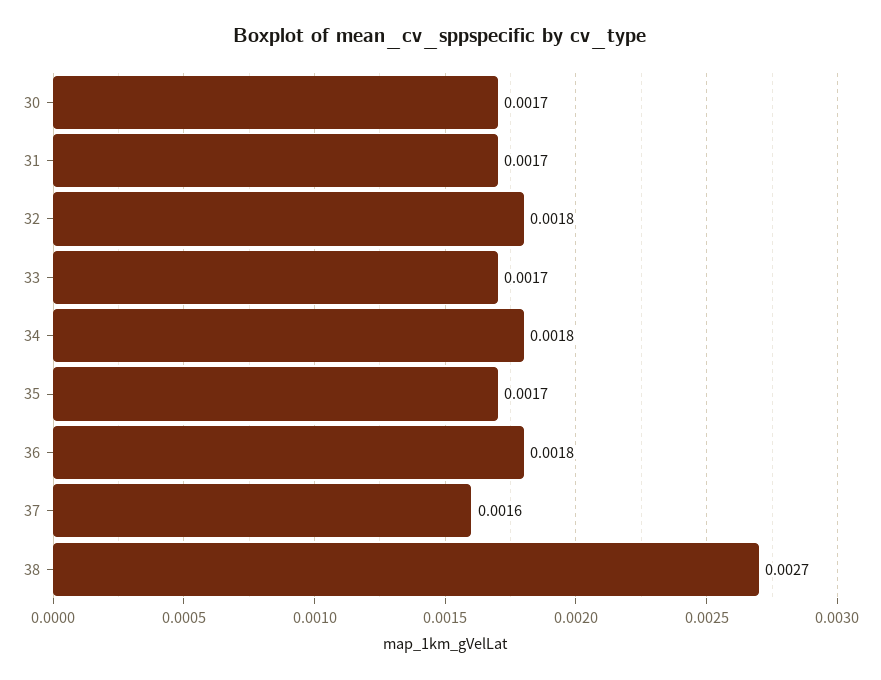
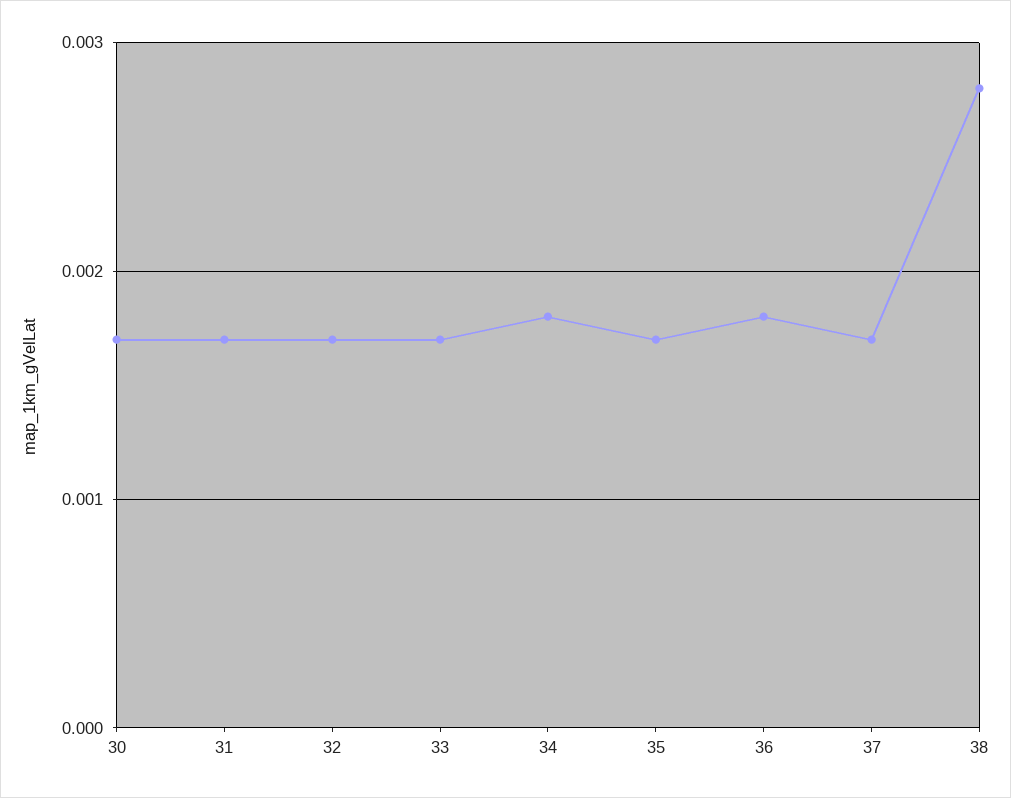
32: 0.0018 -> 0.0017
37: 0.0016 -> 0.0017
38: 0.0027 -> 0.0028

